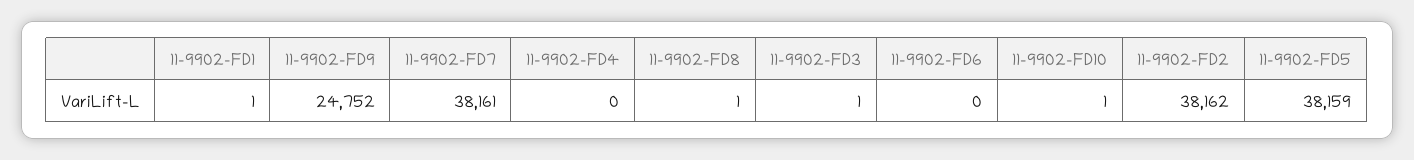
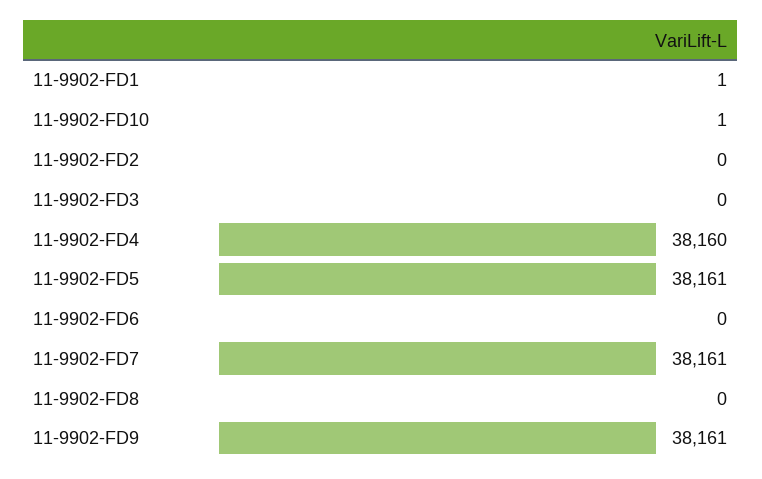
11-9902-FD9: 24752 -> 38161
11-9902-FD4: 0 -> 38160
11-9902-FD8: 1 -> 0
11-9902-FD3: 1 -> 0
11-9902-FD2: 38162 -> 0
11-9902-FD5: 38159 -> 38161

